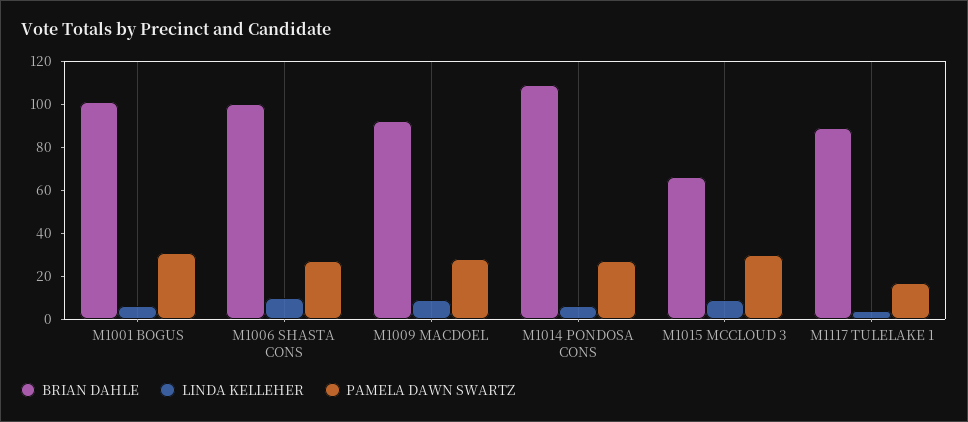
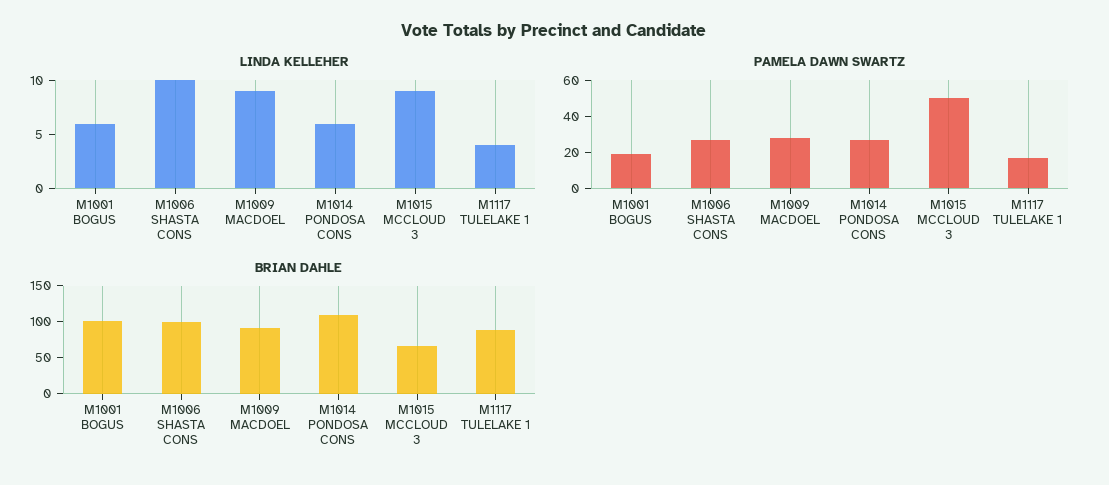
PAMELA DAWN SWARTZ, M1001 BOGUS: 30 -> 20
PAMELA DAWN SWARTZ, M1015 MCCLOUD 3: 30 -> 50

